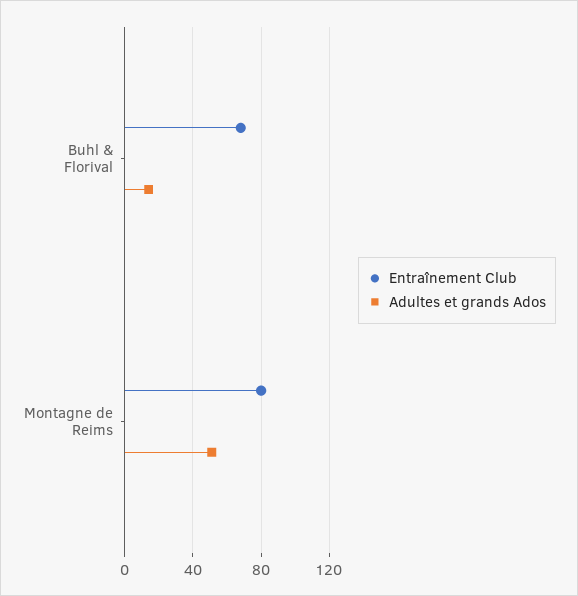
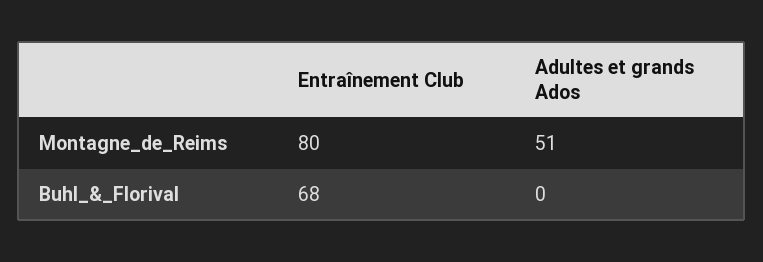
Adultes et grands Ados, Buhl & Florival: 15 -> 0

